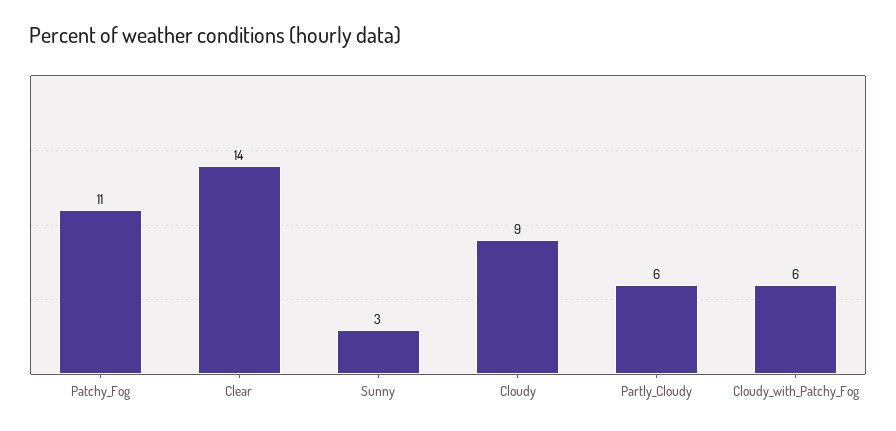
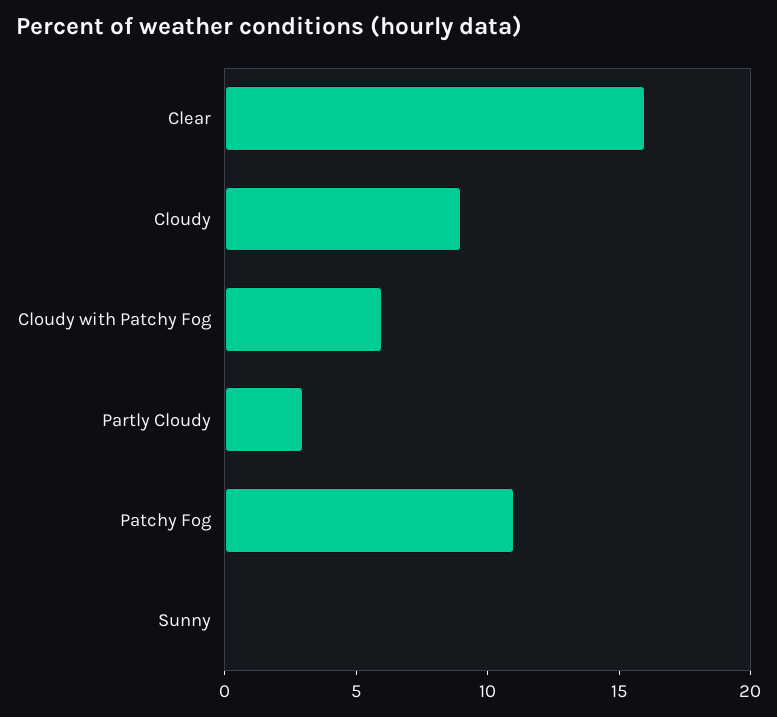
Clear: 14 -> 16
Sunny: 3 -> 0
Partly_Cloudy: 6 -> 3

